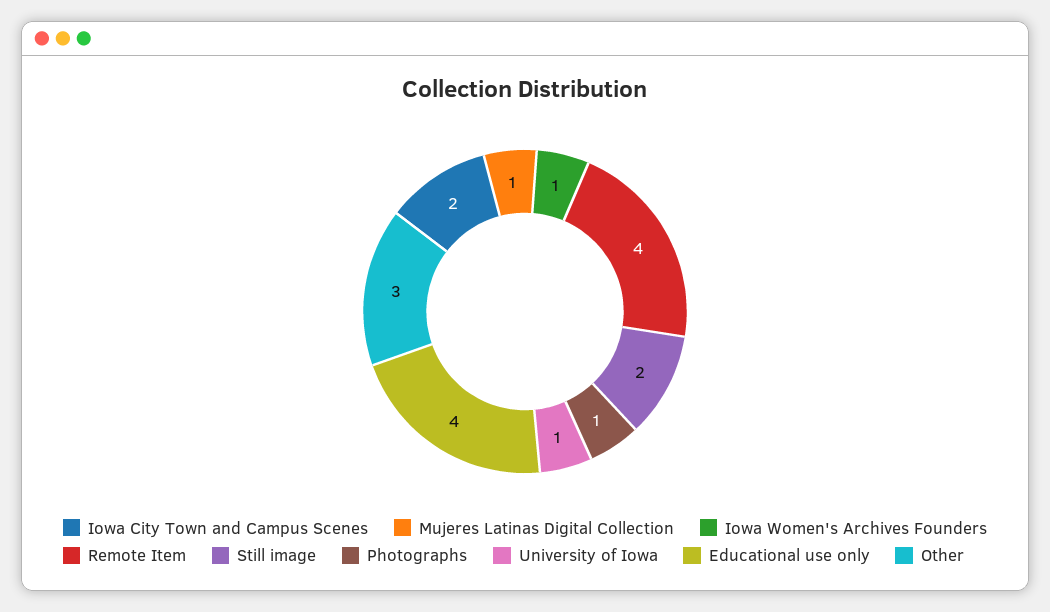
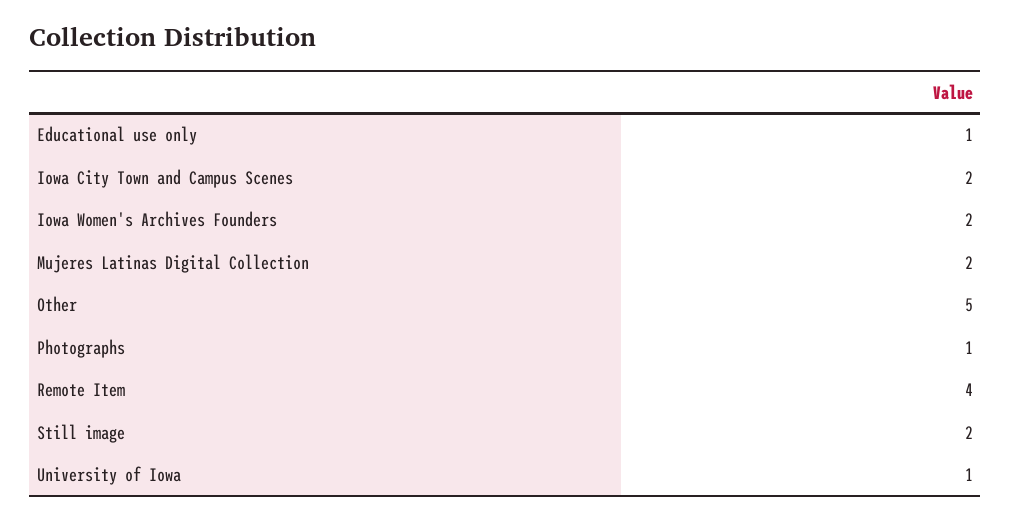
Mujeres Latinas Digital Collection: 1 -> 2
Iowa Women's Archives Founders: 1 -> 2
Educational use only: 4 -> 1
Other: 3 -> 5

